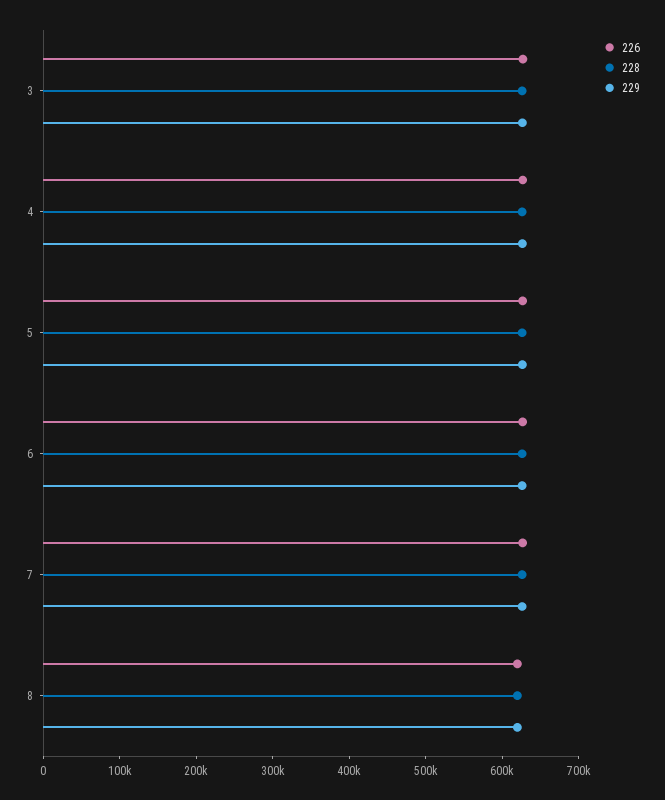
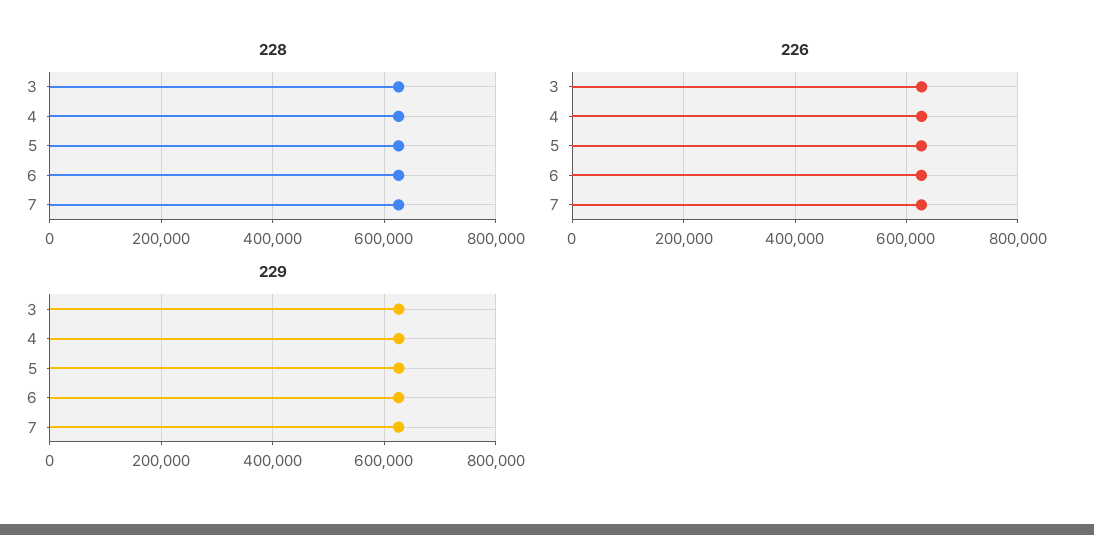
226, 8: 620000 -> none
228, 8: 620000 -> none
229, 8: 620000 -> none

